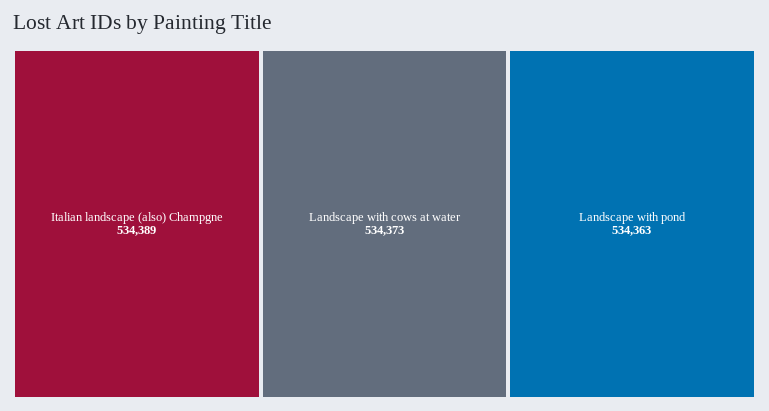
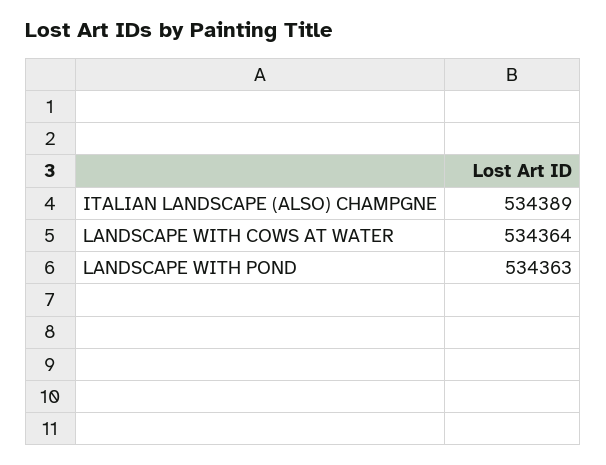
Landscape with cows at water: 534373 -> 534364

